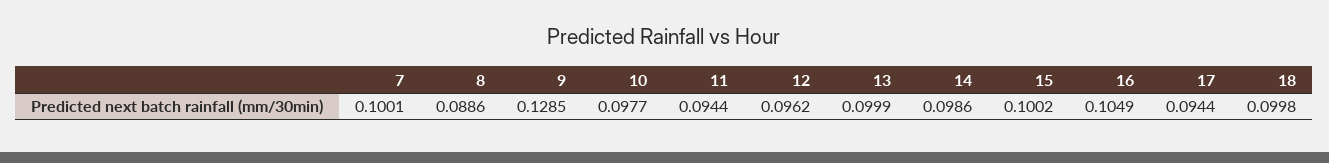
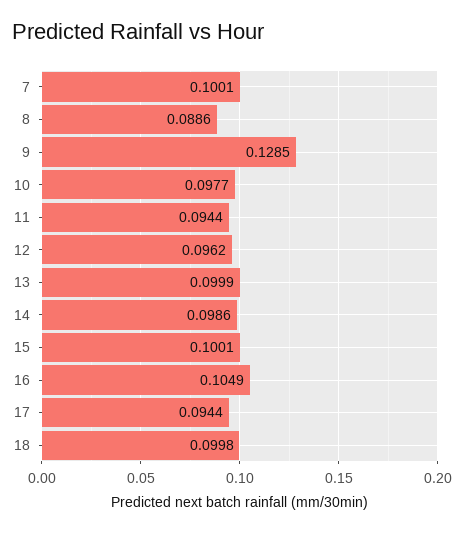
15: 0.1002 -> 0.1001

